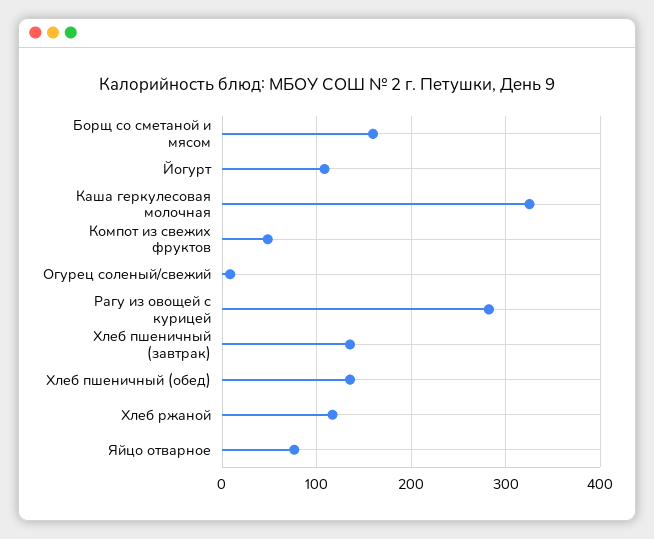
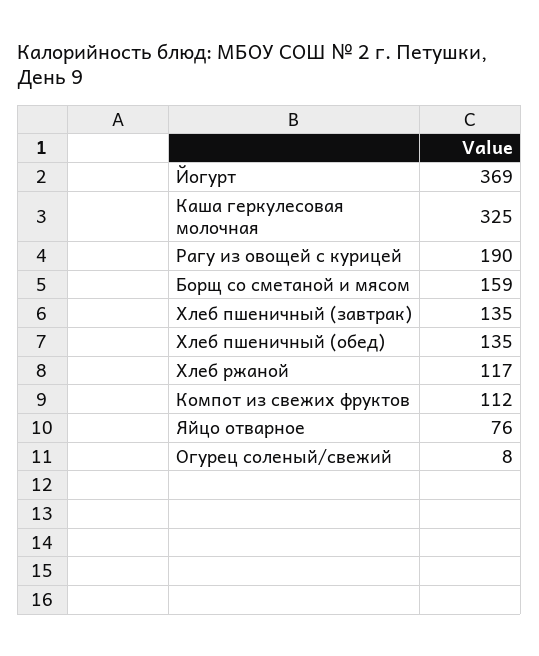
Йогурт: 110 -> 369
Компот из свежих фруктов: 50 -> 112
Рагу из овощей с курицей: 280 -> 190

